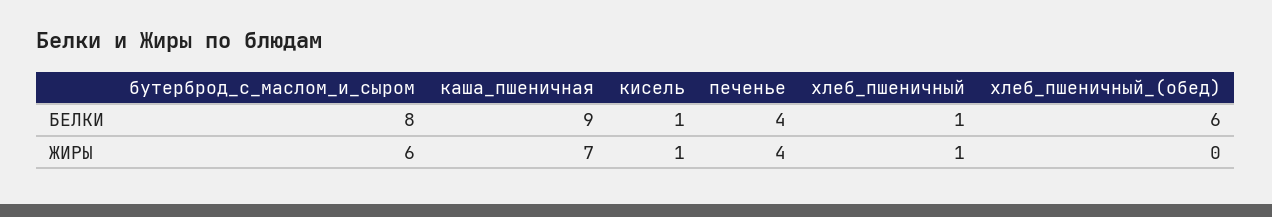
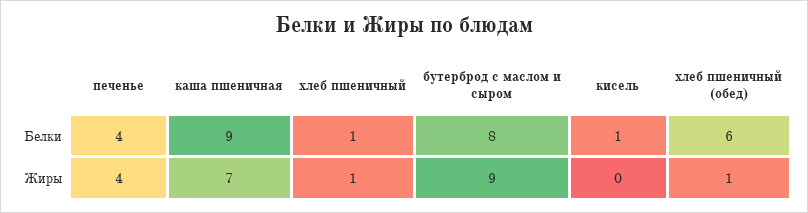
бутерброд_с_маслом_и_сыром, ЖИРЫ: 6 -> 9
кисель, ЖИРЫ: 1 -> 0
хлеб_пшеничный_(обед), ЖИРЫ: 0 -> 1

